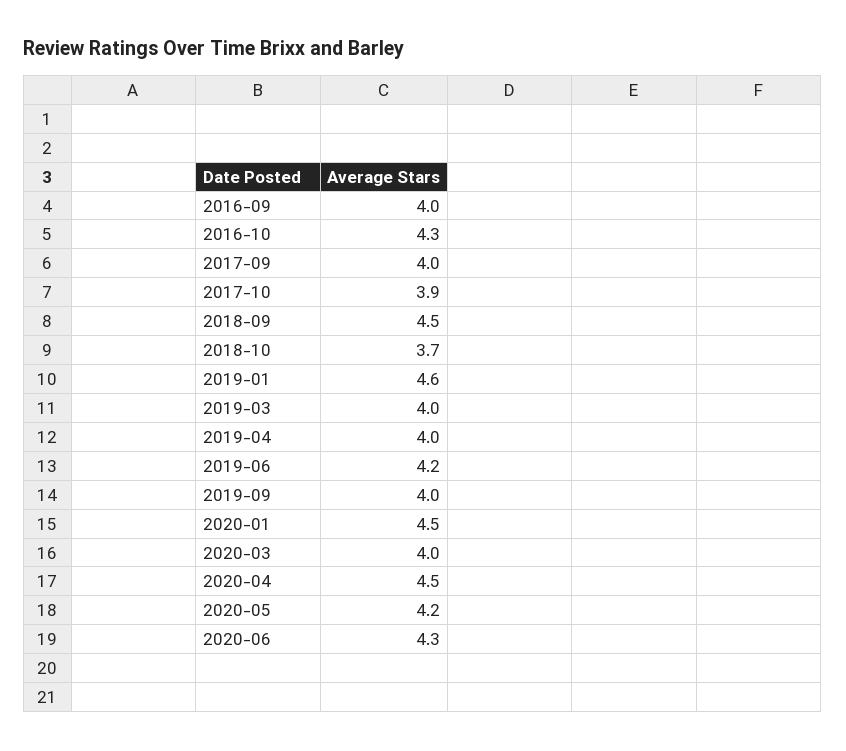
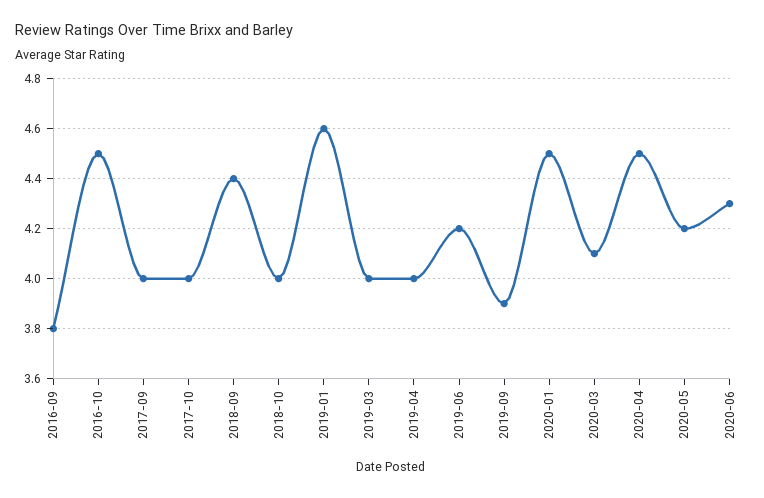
2016-09: 4 -> 3.8
2016-10: 4.3 -> 4.5
2017-10: 3.9 -> 4
2018-09: 4.5 -> 4.4
2018-10: 3.7 -> 4
2019-09: 4 -> 3.9
2020-03: 4 -> 4.1

